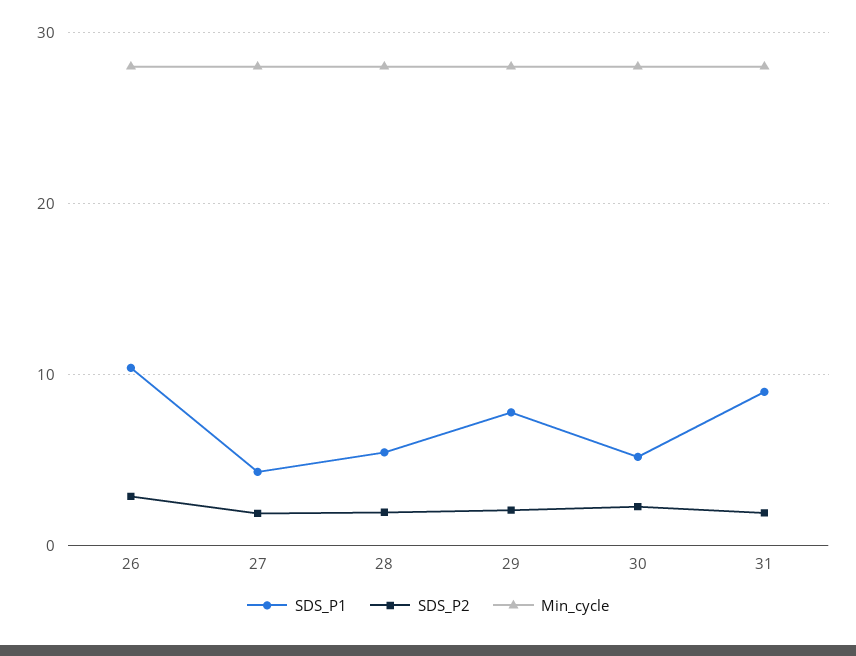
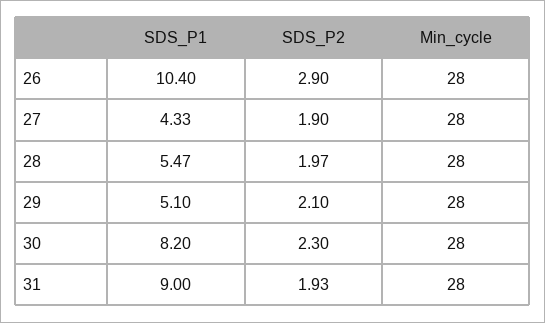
SDS_P1, 29: 8 -> 5.1
SDS_P1, 30: 5 -> 8.2

